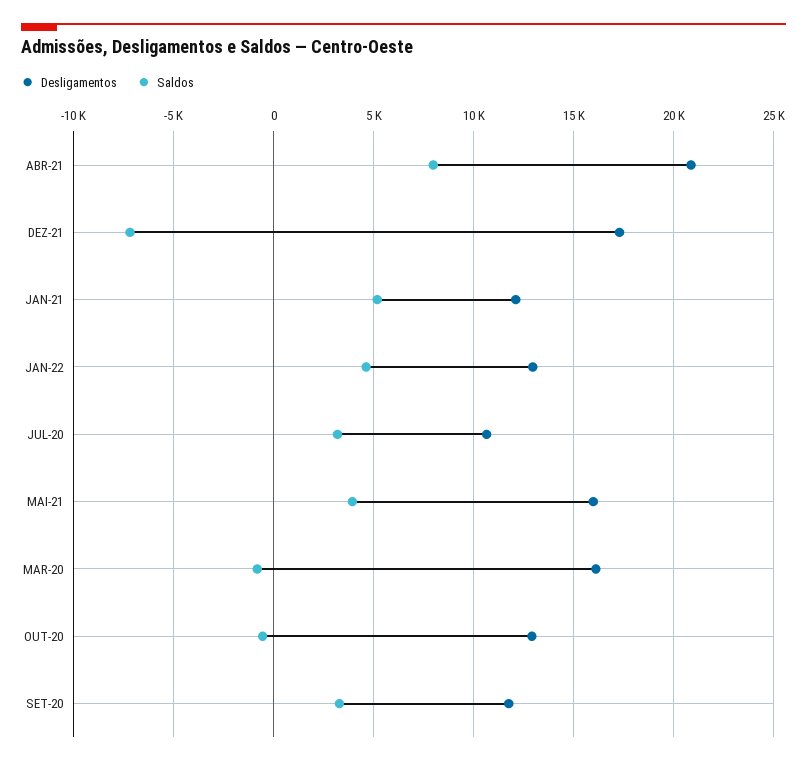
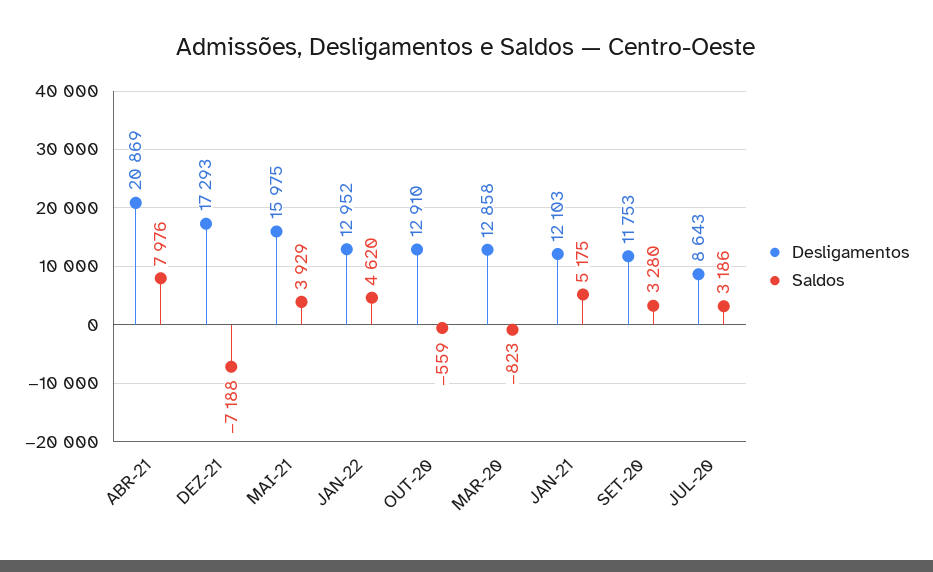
Desligamentos, JUL-20: 10500 -> 8643
Desligamentos, MAR-20: 16000 -> 12858

